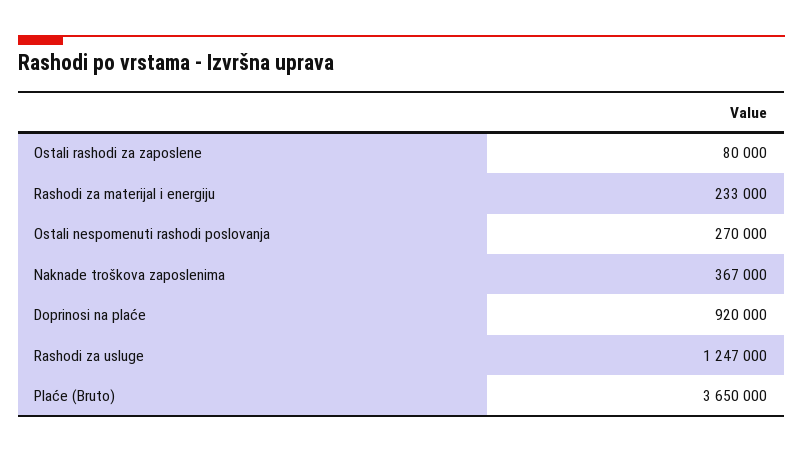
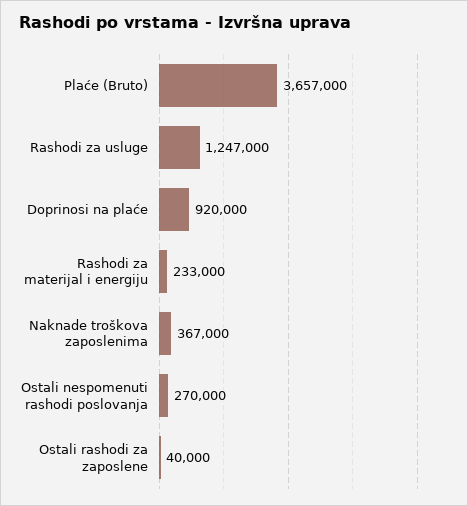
Ostali rashodi za zaposlene: 80000 -> 40000
Plaće (Bruto): 3650000 -> 3657000

